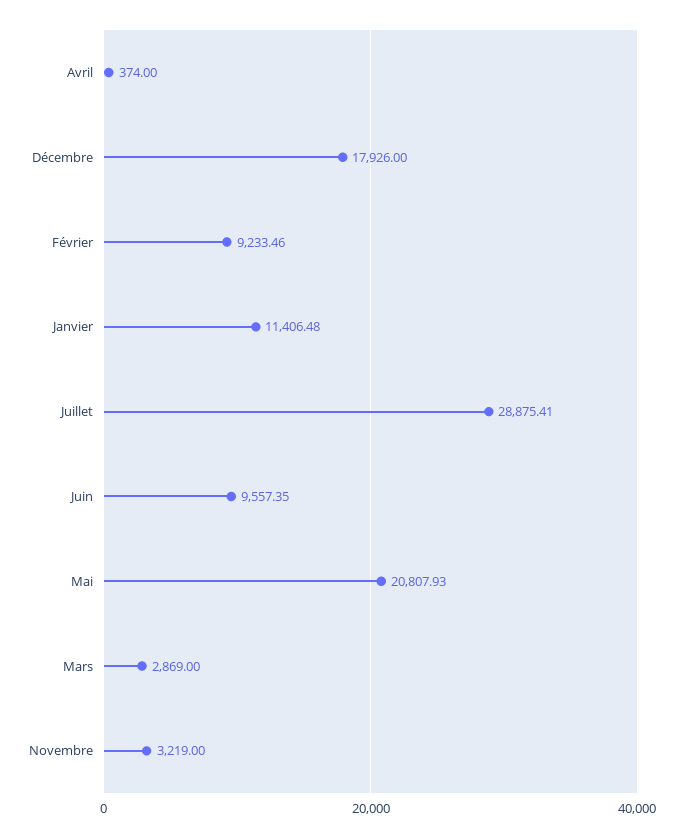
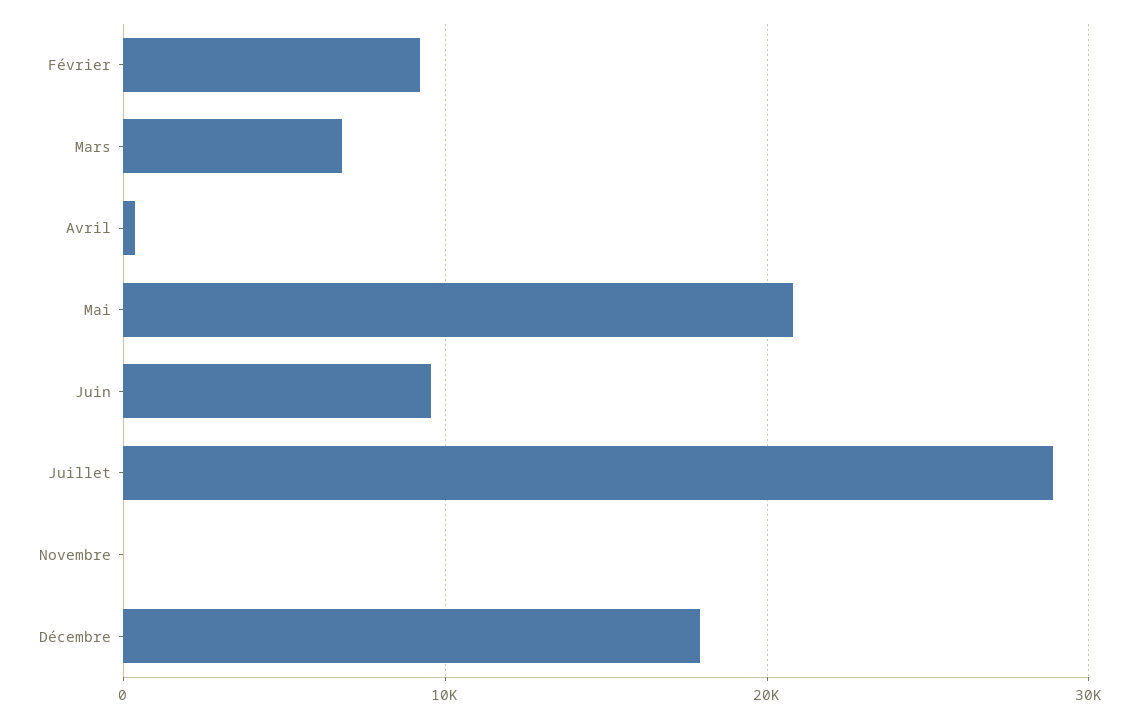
Janvier: 11406.48 -> none
Mars: 2869 -> 7000
Novembre: 3219 -> 0

